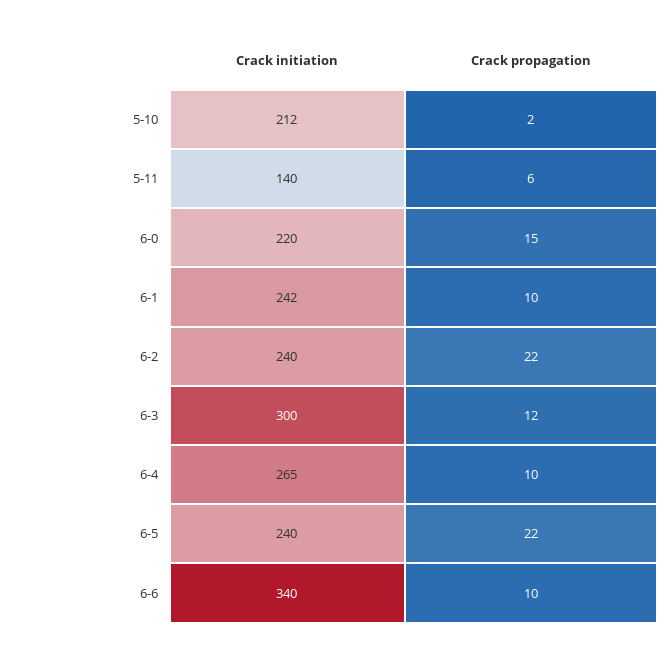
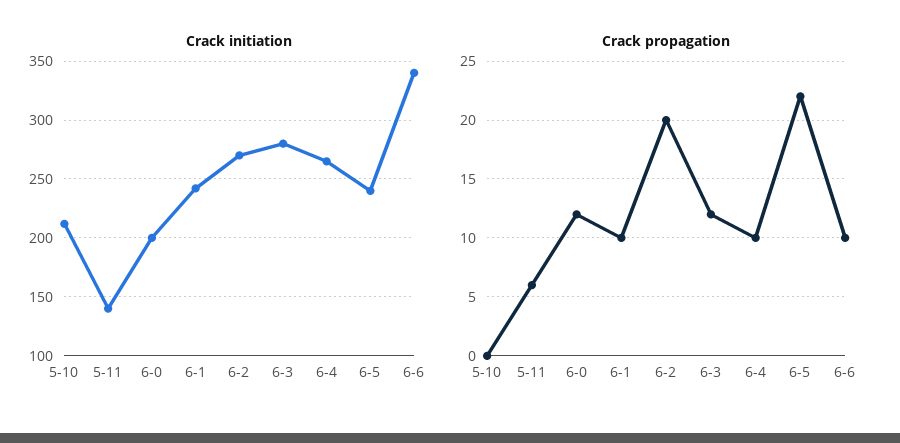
Crack propagation, 5-10: 2 -> 0
Crack initiation, 6-0: 220 -> 200
Crack propagation, 6-0: 15 -> 12
Crack initiation, 6-2: 240 -> 270
Crack propagation, 6-2: 22 -> 20
Crack initiation, 6-3: 300 -> 280

